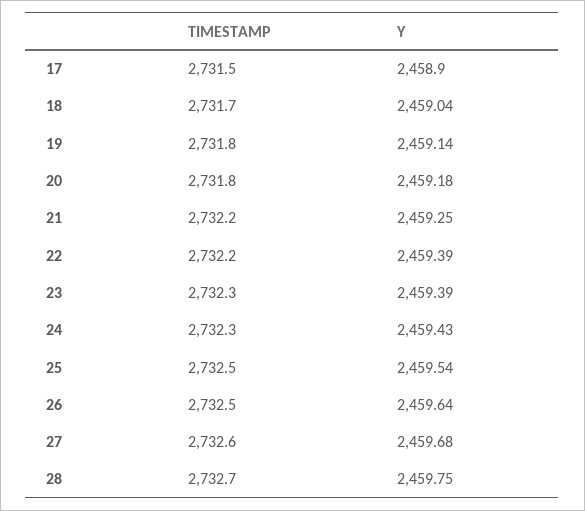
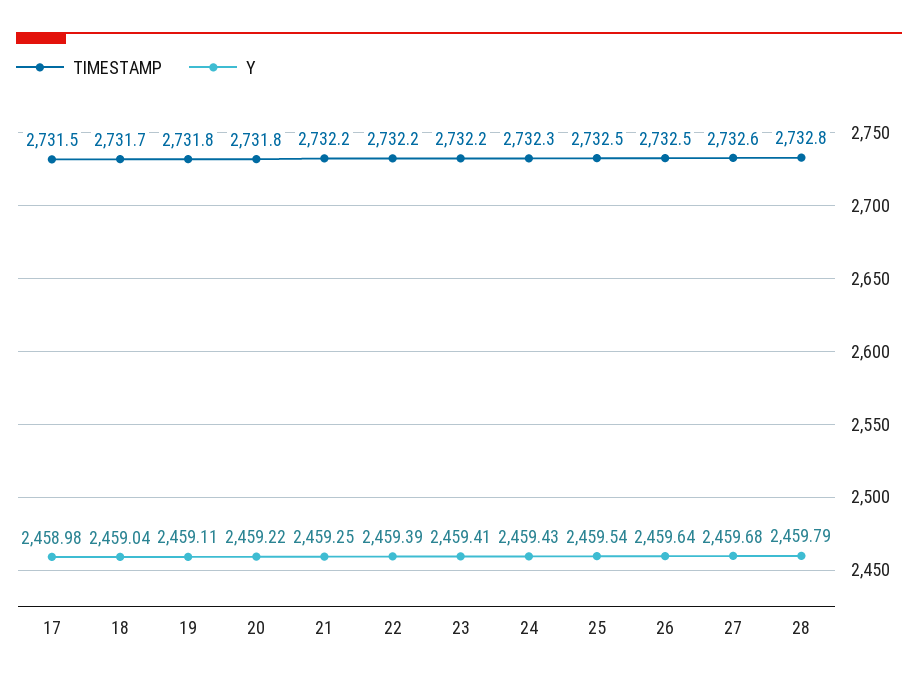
Y, 17: 2458.9 -> 2458.98
Y, 19: 2459.14 -> 2459.11
Y, 20: 2459.18 -> 2459.22
TIMESTAMP, 23: 2732.3 -> 2732.2
Y, 23: 2459.39 -> 2459.41
TIMESTAMP, 28: 2732.7 -> 2732.8
Y, 28: 2459.75 -> 2459.79

